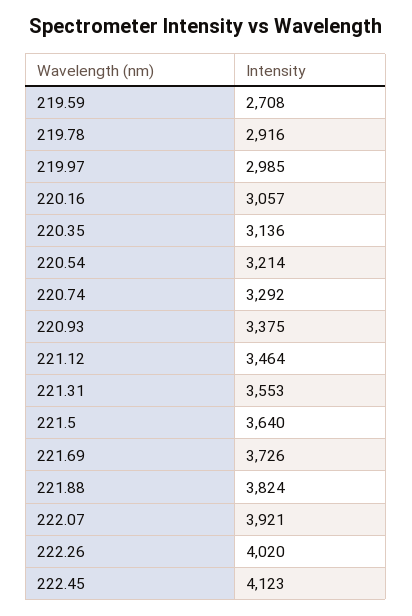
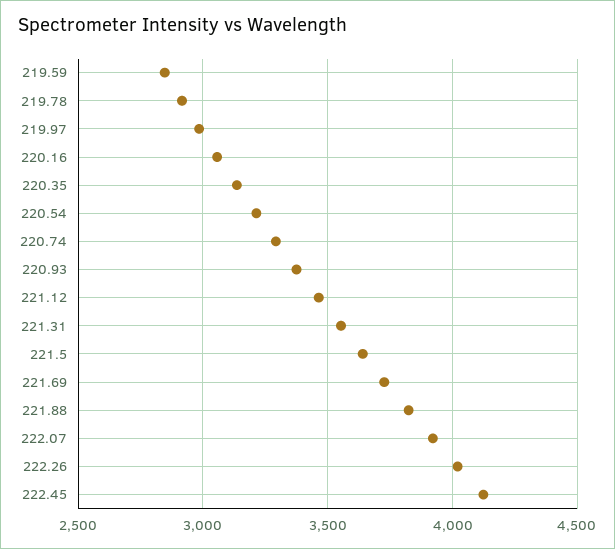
219.59: 2708 -> 2850

